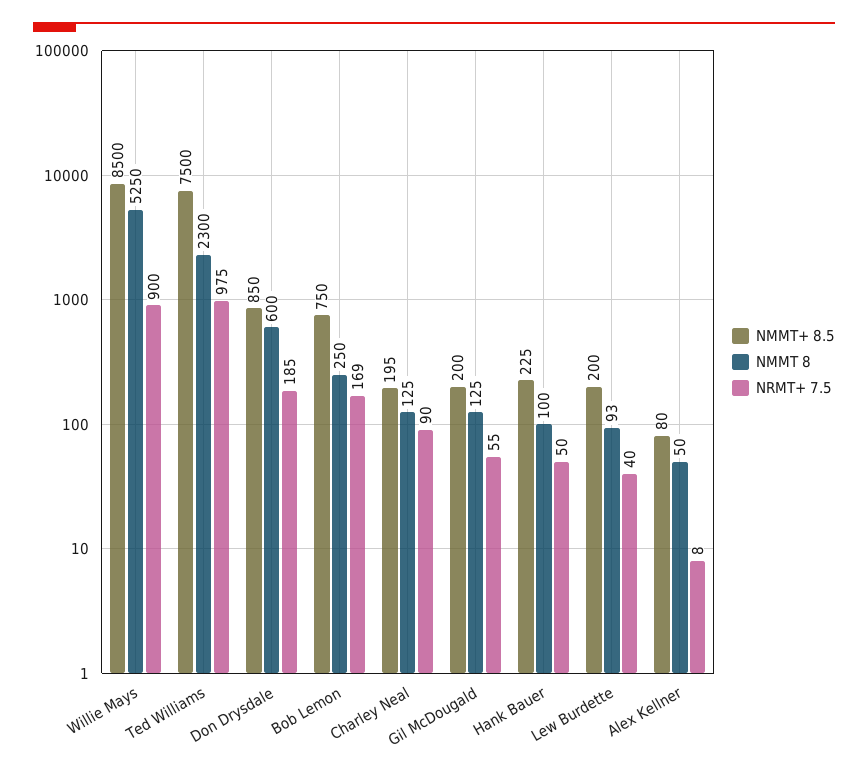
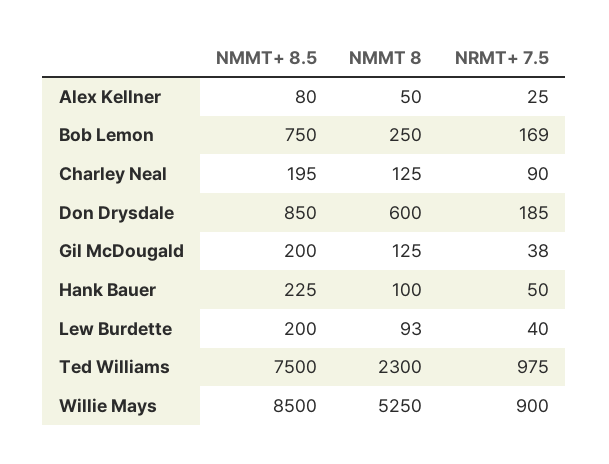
NRMT+ 7.5, Gil McDougald: 55 -> 38
NRMT+ 7.5, Alex Kellner: 8 -> 25

